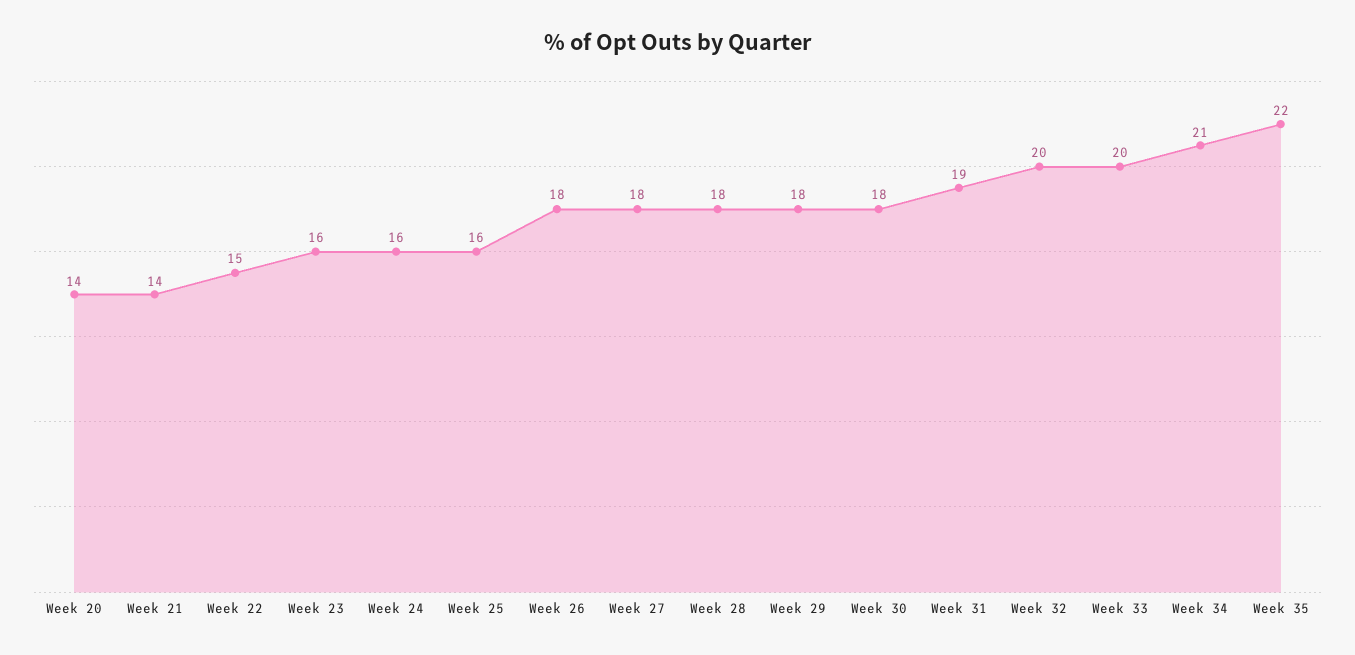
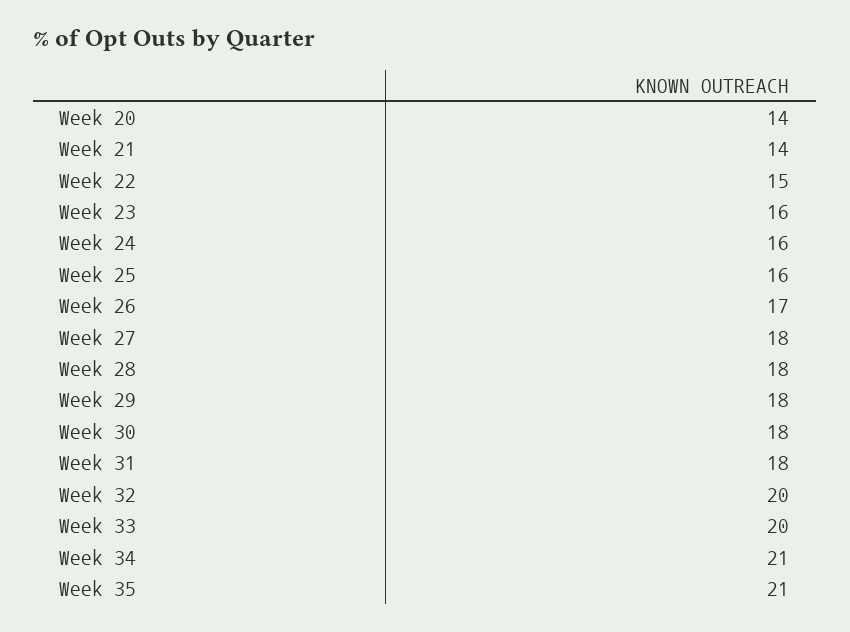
Week 26: 18 -> 17
Week 31: 19 -> 18
Week 35: 22 -> 21

